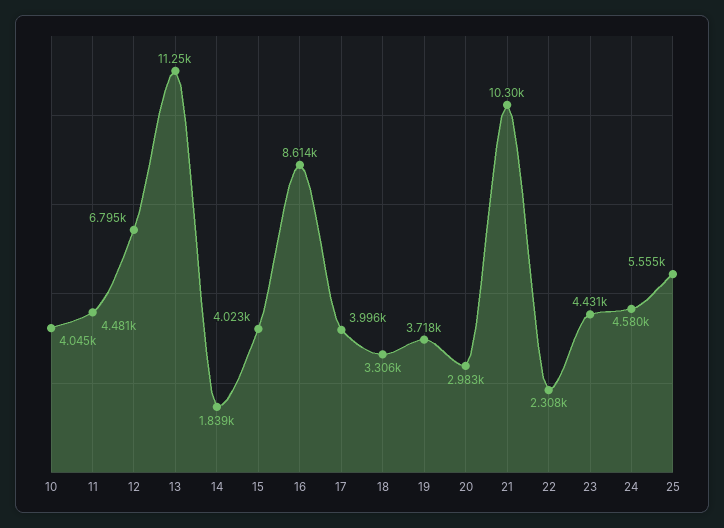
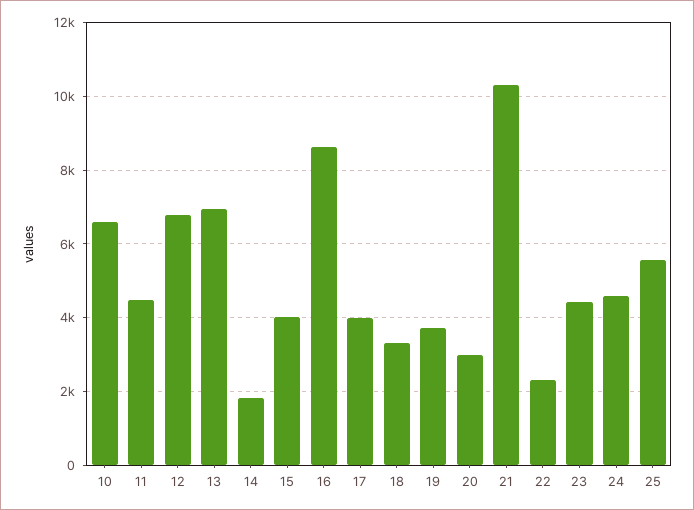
10: 4045 -> 6600
13: 11250 -> 7000

